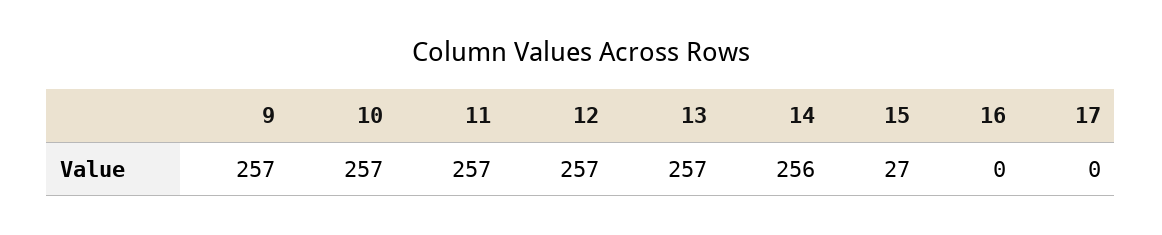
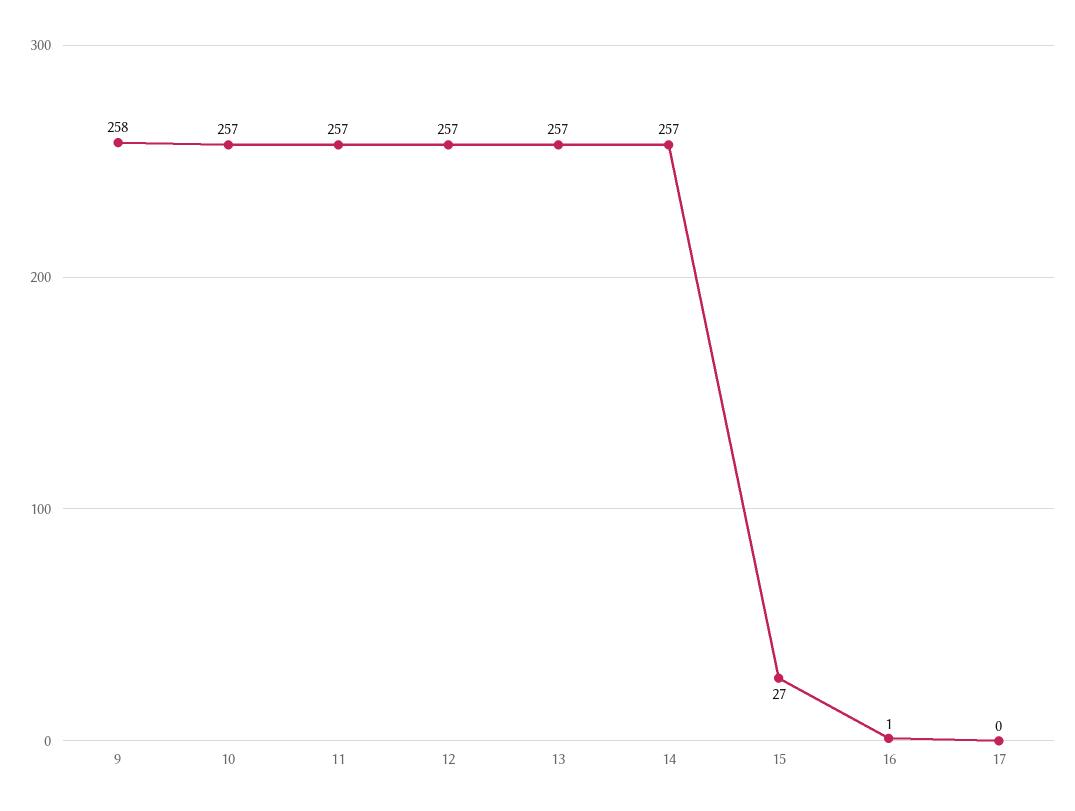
9: 257 -> 258
14: 256 -> 257
16: 0 -> 1

